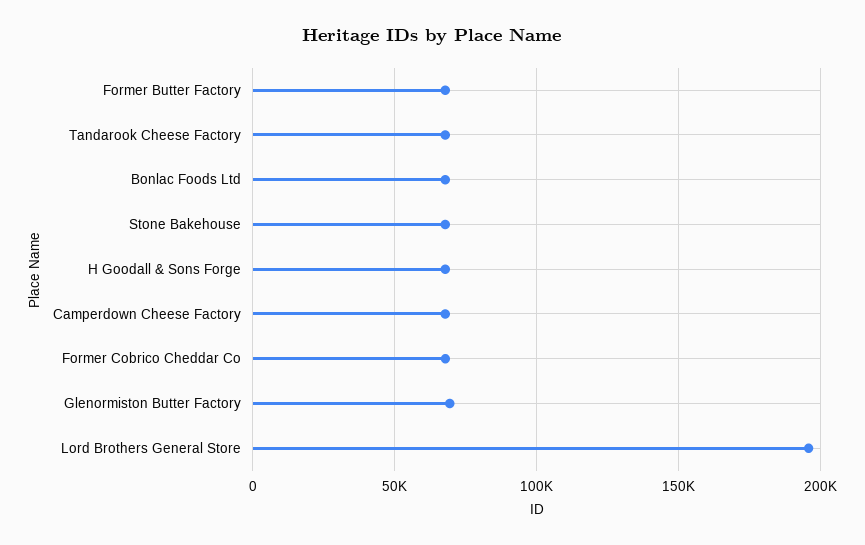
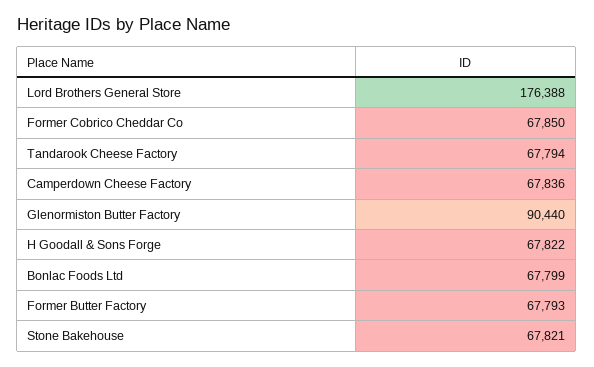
Glenormiston Butter Factory: 70000 -> 90440
Lord Brothers General Store: 195000 -> 176388

